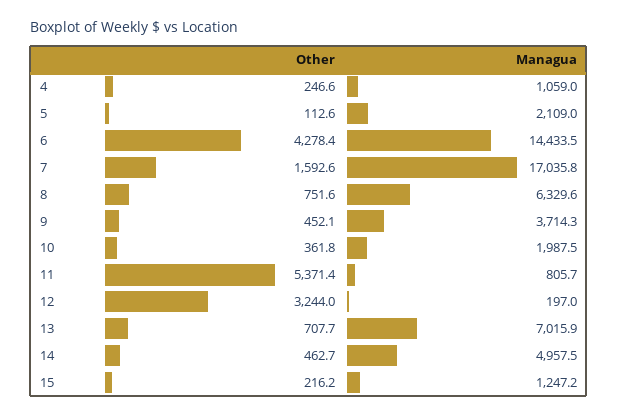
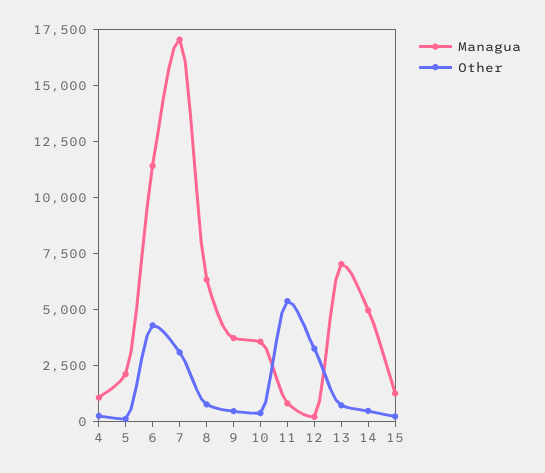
Managua, 6: 14433.5 -> 11500
Other, 7: 1592.6 -> 3000
Managua, 10: 1987.5 -> 3500

